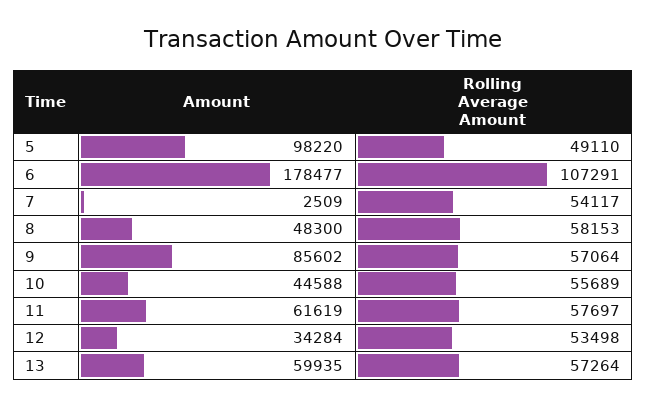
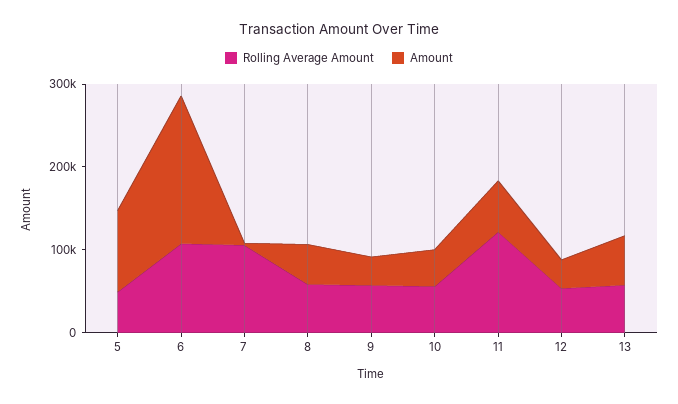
Rolling Average Amount, 7: 54117 -> 100000
Amount, 9: 85602 -> 40000
Rolling Average Amount, 11: 57697 -> 120000

